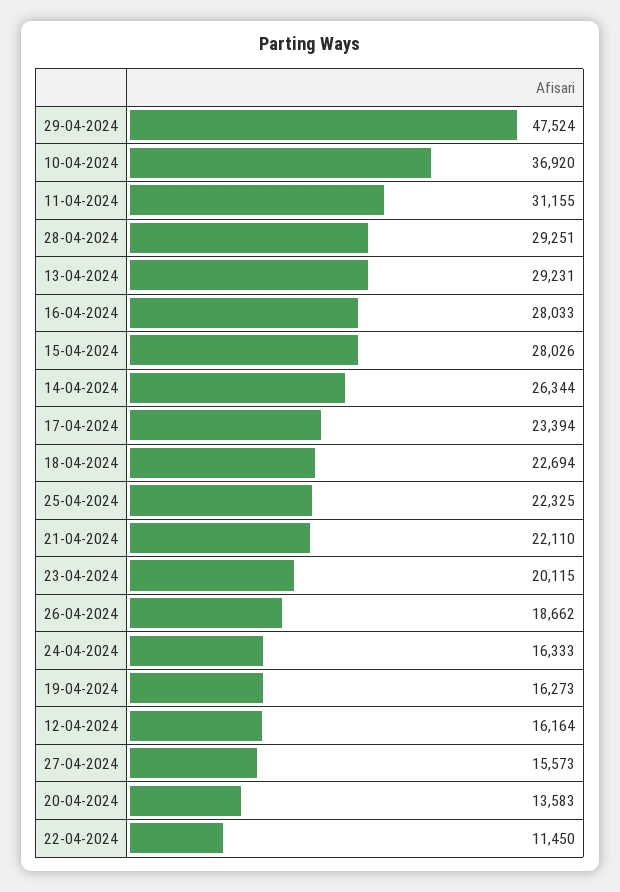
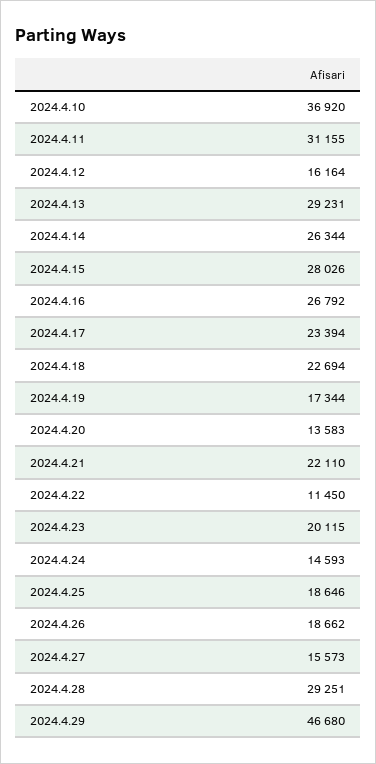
29-04-2024: 47524 -> 46680
16-04-2024: 28033 -> 26792
25-04-2024: 22325 -> 18646
24-04-2024: 16333 -> 14593
19-04-2024: 16273 -> 17344

